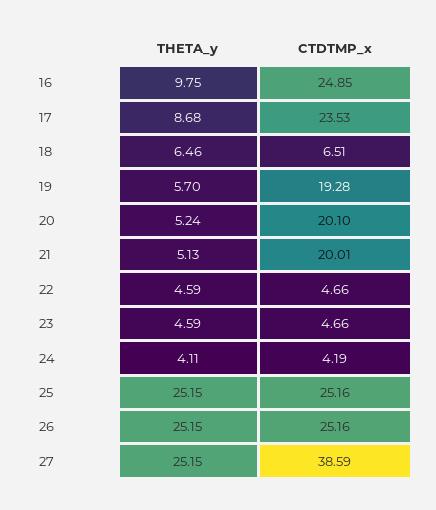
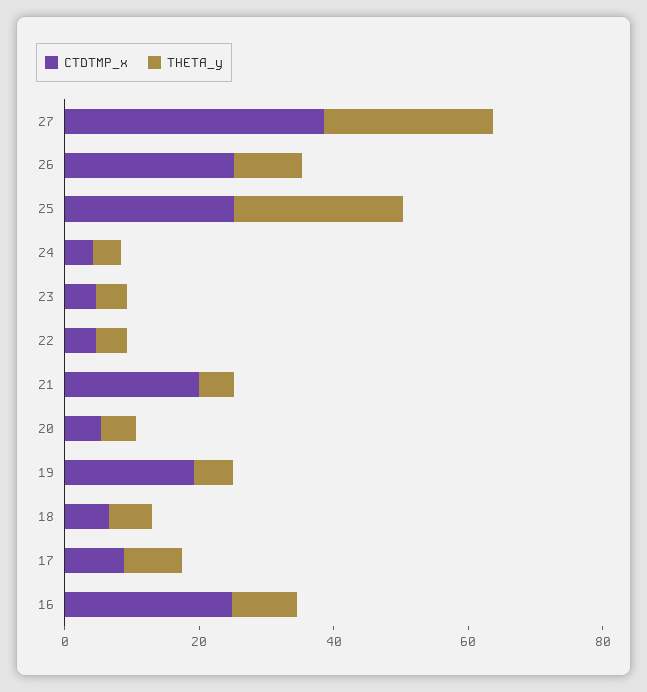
CTDTMP_x, 17: 23.53 -> 10
CTDTMP_x, 20: 20.1 -> 5
THETA_y, 26: 25.15 -> 10

